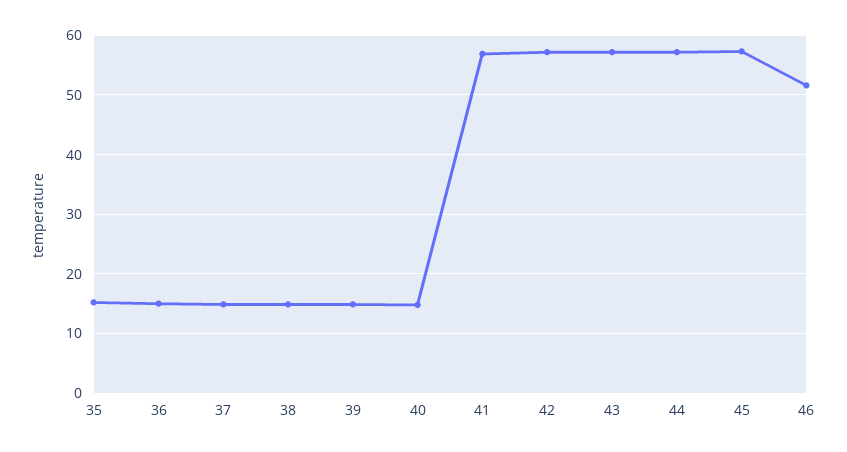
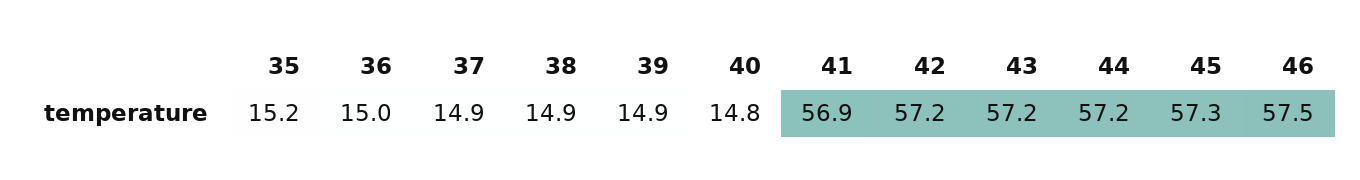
46: 52 -> 57.5

